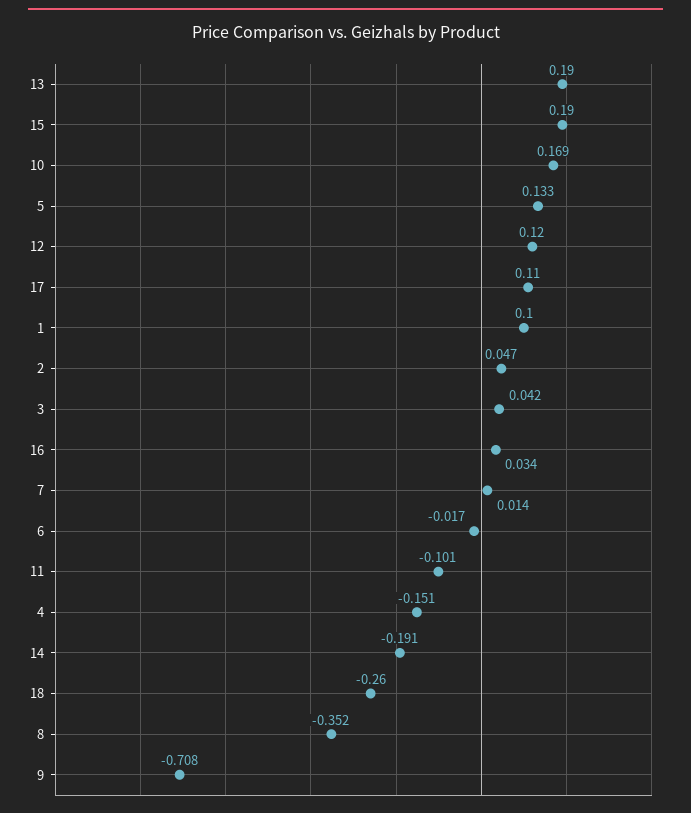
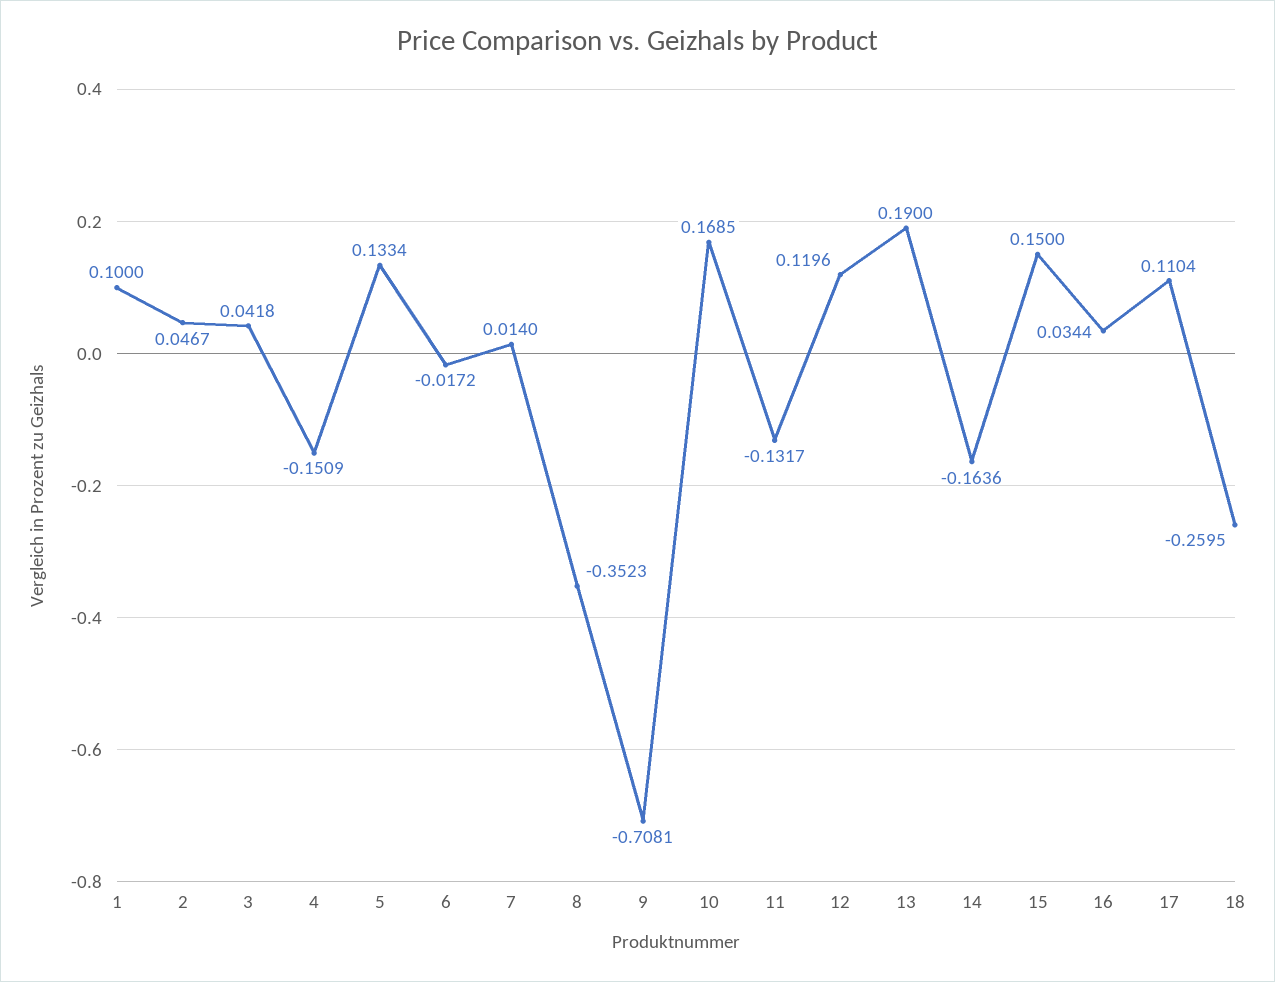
15: 0.19 -> 0.15
11: -0.101 -> -0.1317
14: -0.191 -> -0.1636

